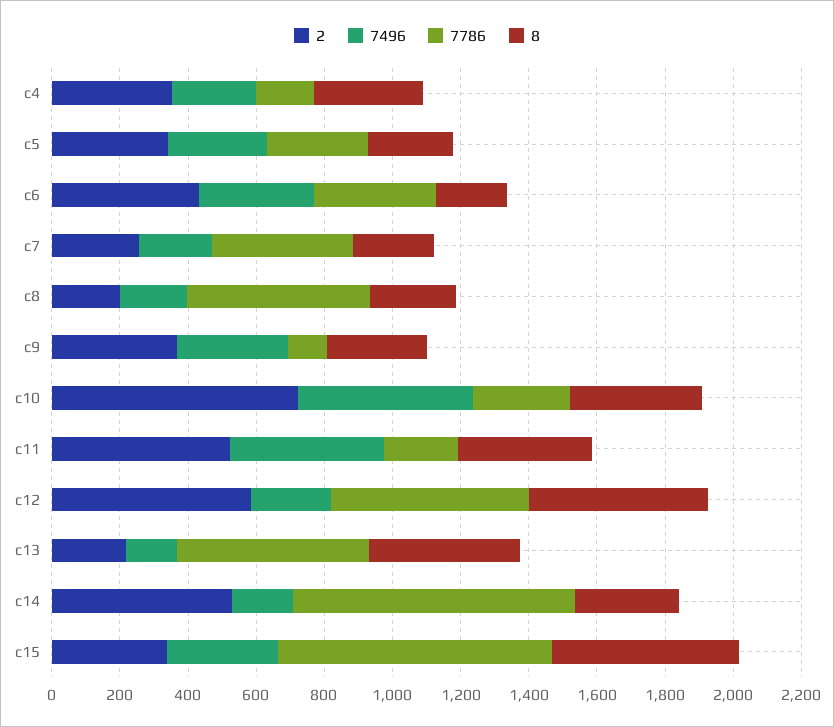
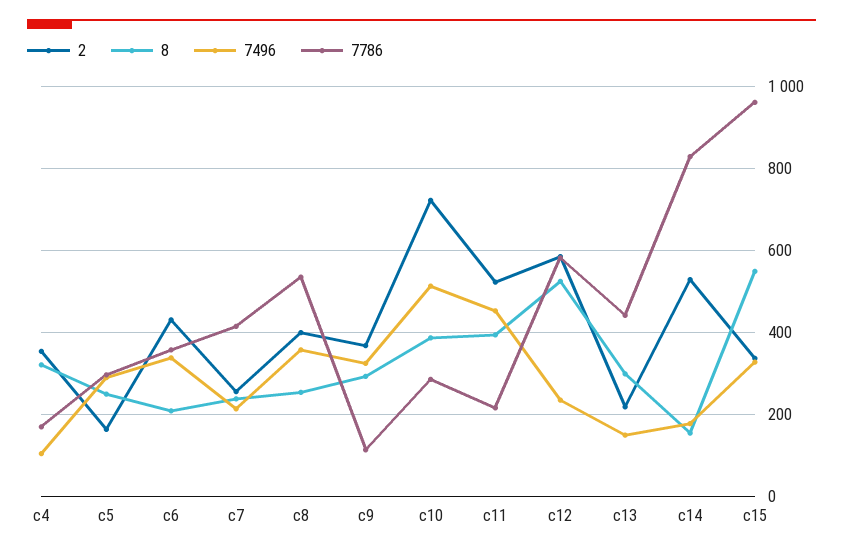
7496, c4: 250 -> 100
2, c5: 350 -> 160
2, c8: 200 -> 400
7496, c8: 200 -> 360
7786, c13: 550 -> 440
8, c13: 450 -> 300
8, c14: 300 -> 160
7786, c15: 800 -> 960

